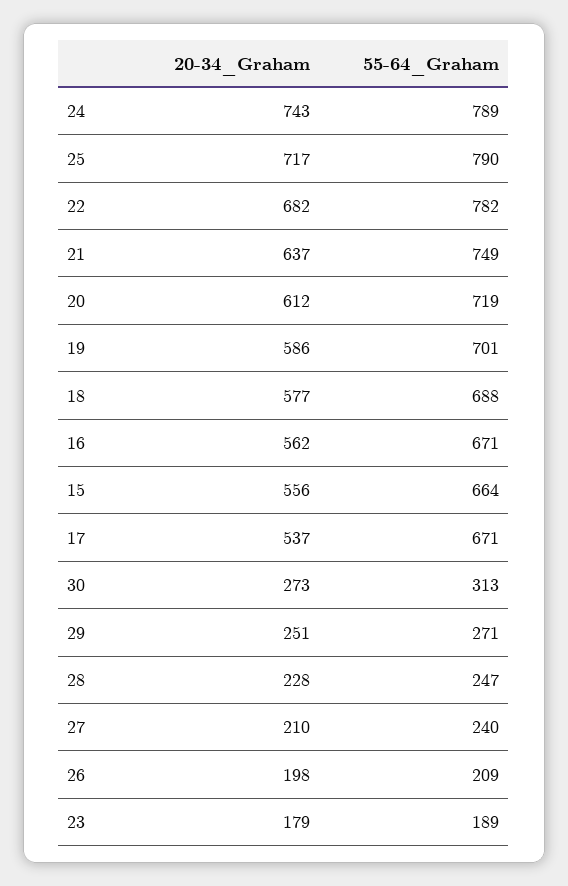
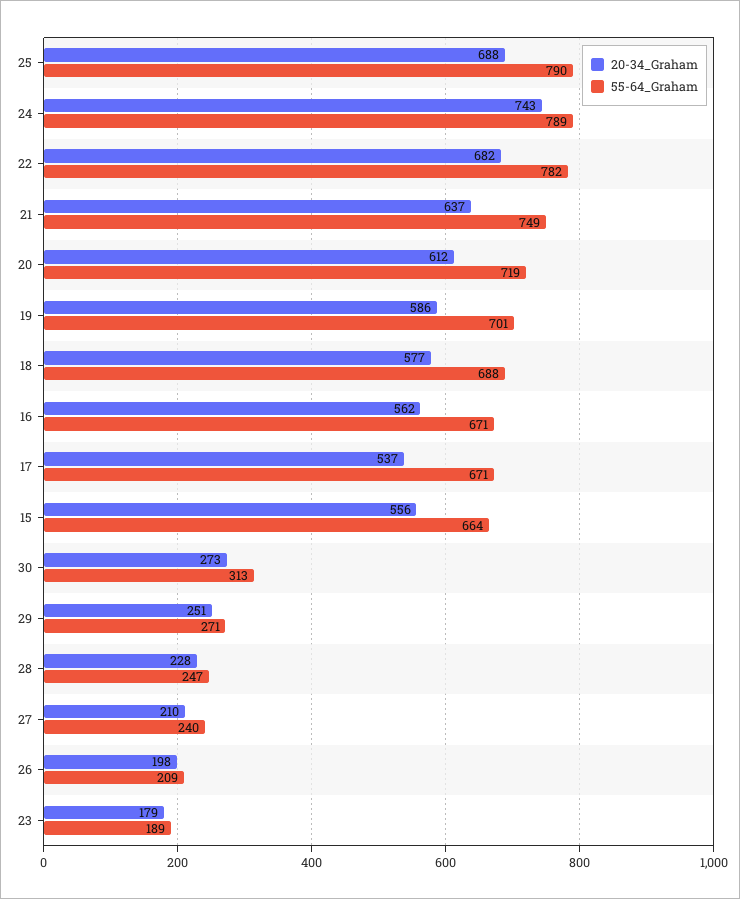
20-34_Graham, 25: 717 -> 688

